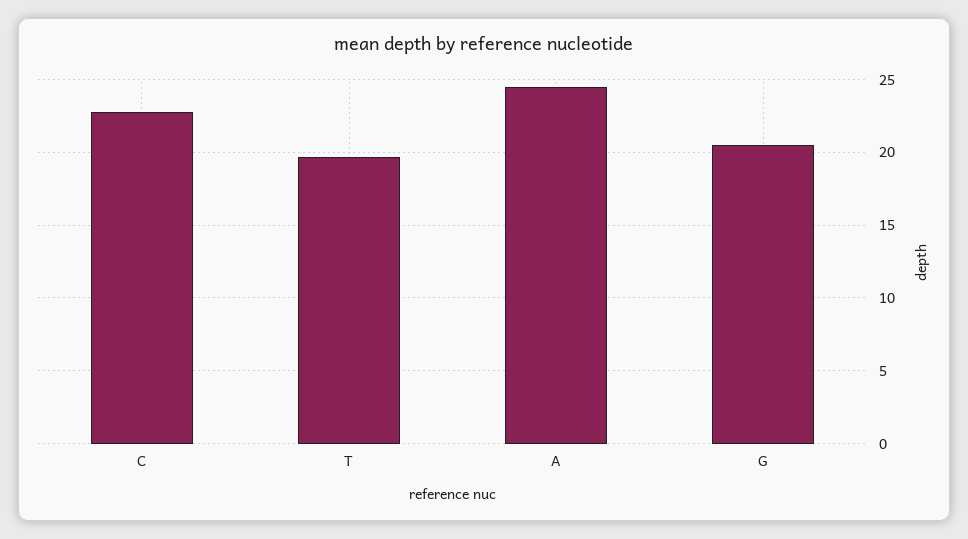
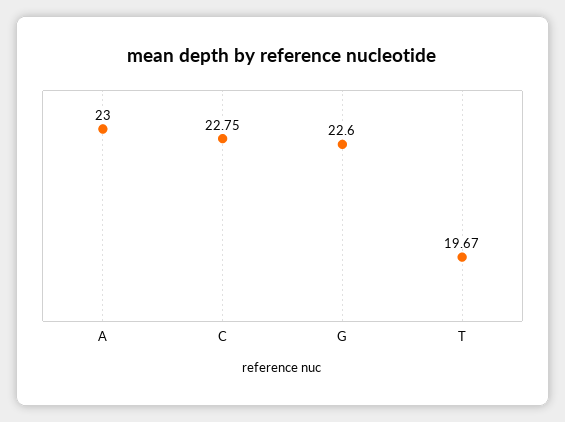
A: 24.5 -> 23
G: 20.5 -> 22.6

